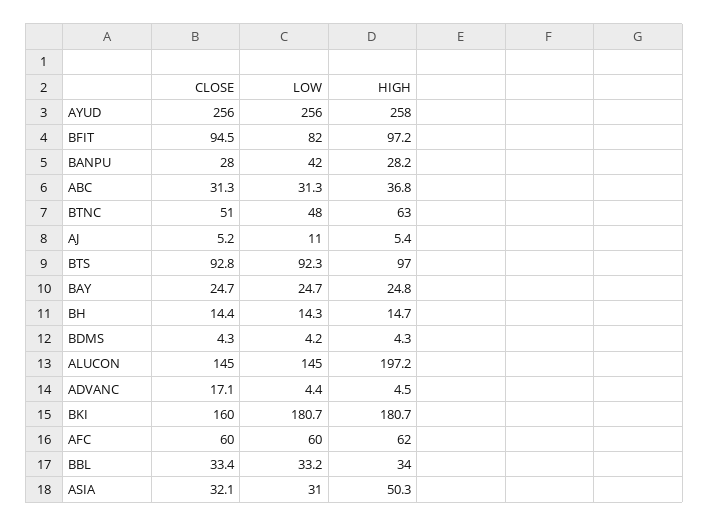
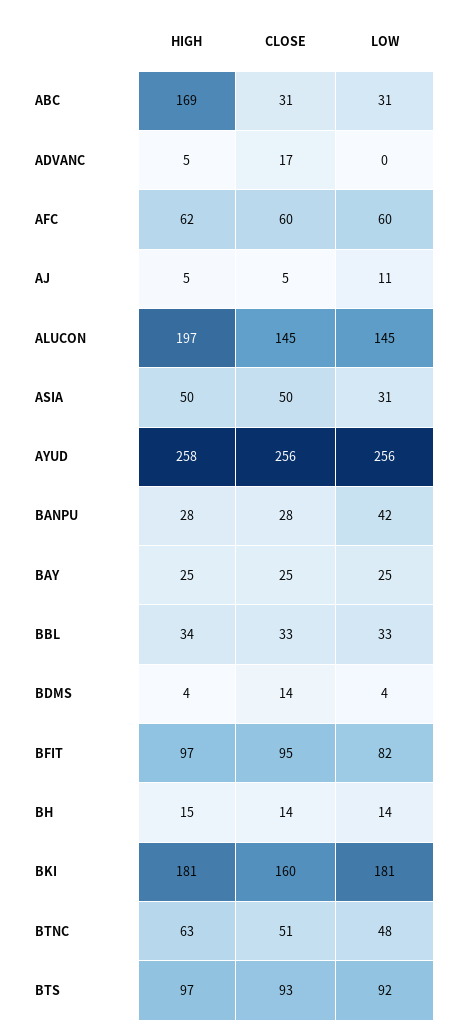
HIGH, ABC: 36.8 -> 169
CLOSE, BDMS: 4.3 -> 14
LOW, ADVANC: 4.4 -> 0
CLOSE, ASIA: 32.1 -> 50

